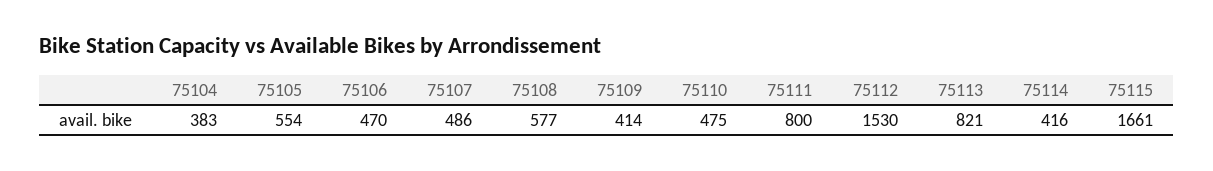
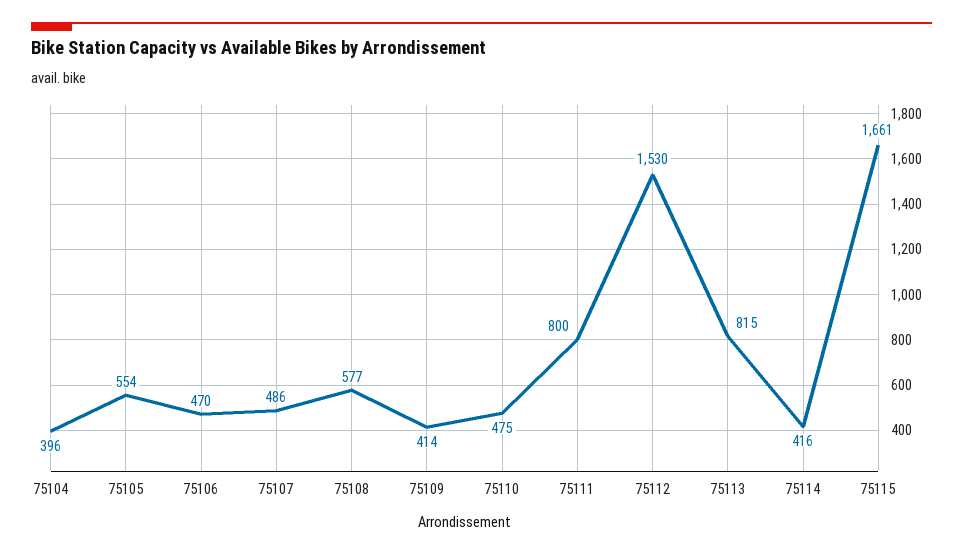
75104: 383 -> 396
75113: 821 -> 815

